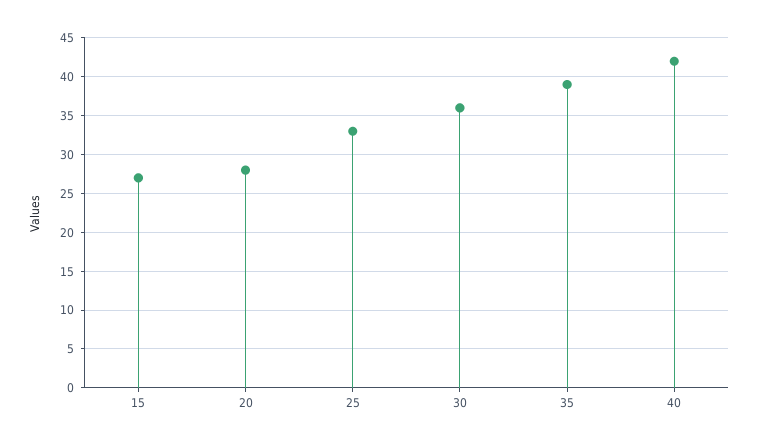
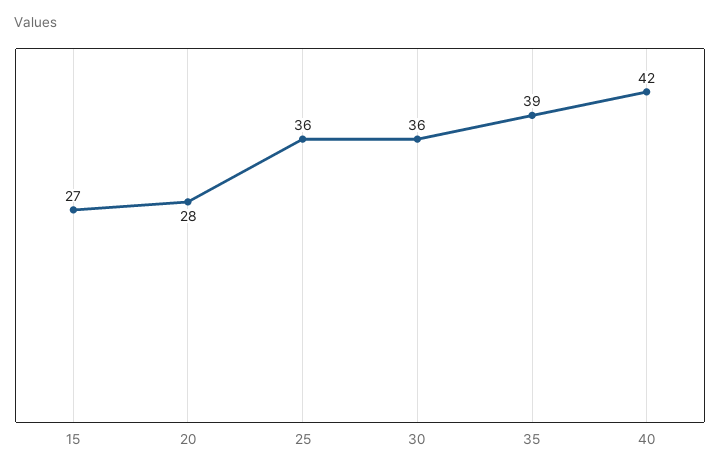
25: 33 -> 36

